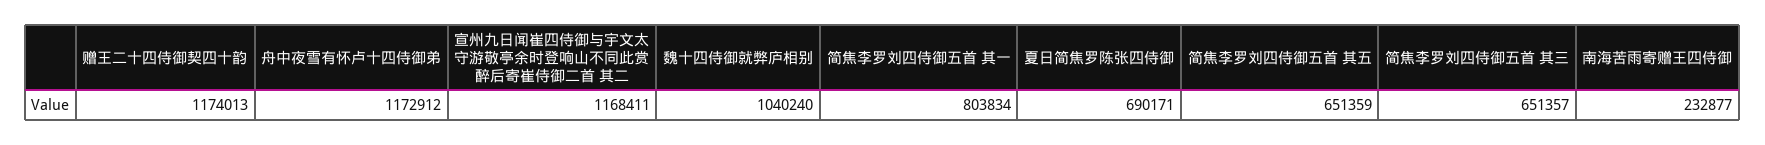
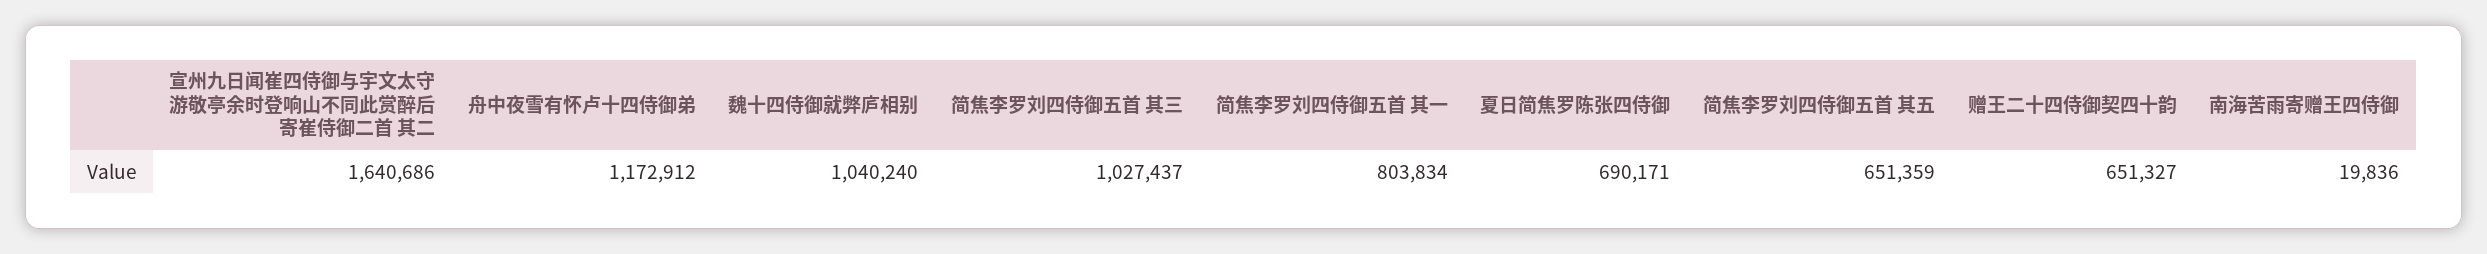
赠王二十四侍御契四十韵: 1174013 -> 651327
宣州九日闻崔四侍御与宇文太守游敬亭余时登响山不同此赏醉后寄崔侍御二首 其二: 1168411 -> 1640686
简焦李罗刘四侍御五首 其三: 651357 -> 1027437
南海苦雨寄赠王四侍御: 232877 -> 19836

